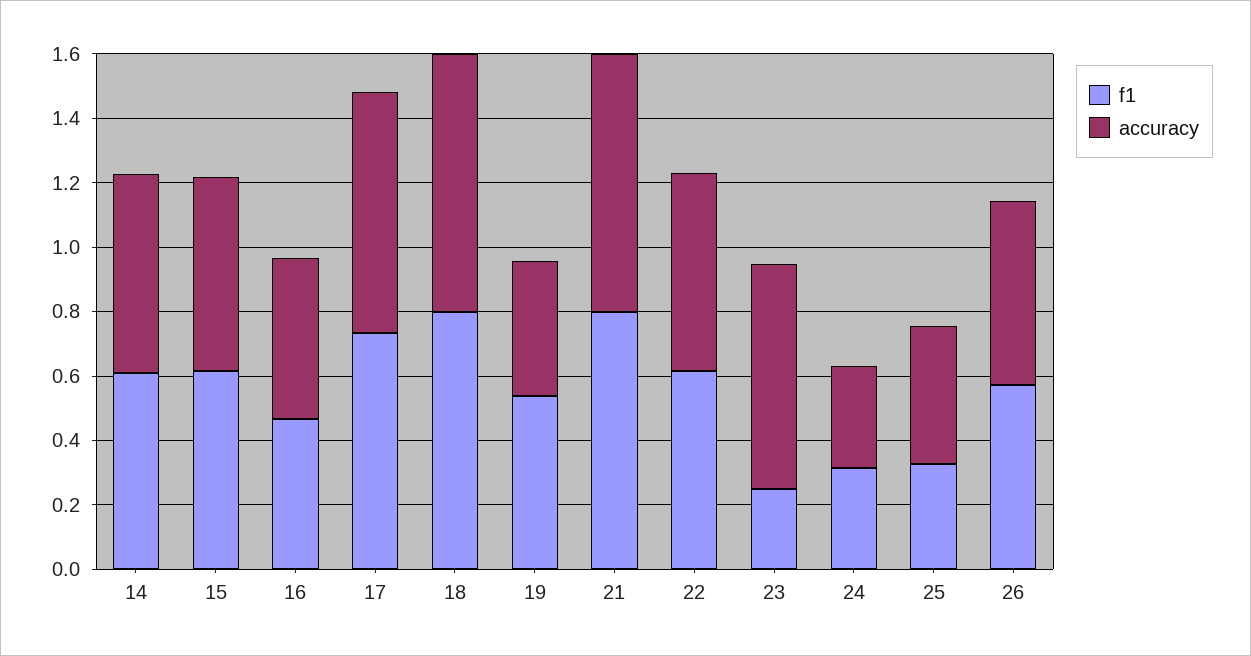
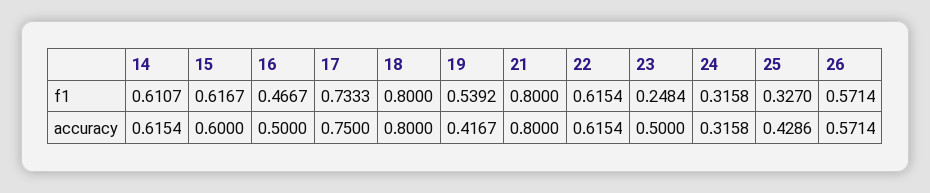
accuracy, 23: 0.7 -> 0.5

